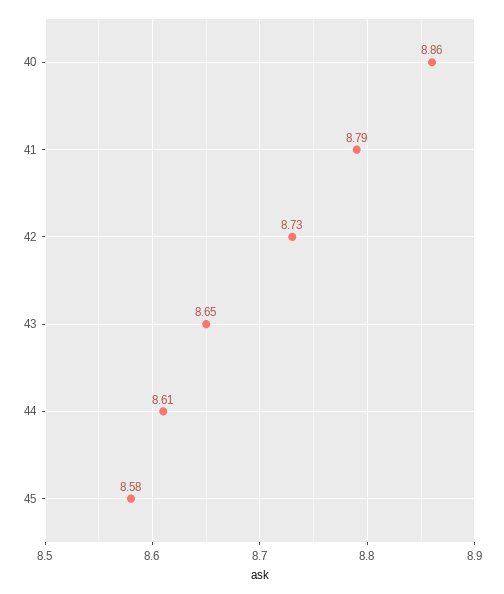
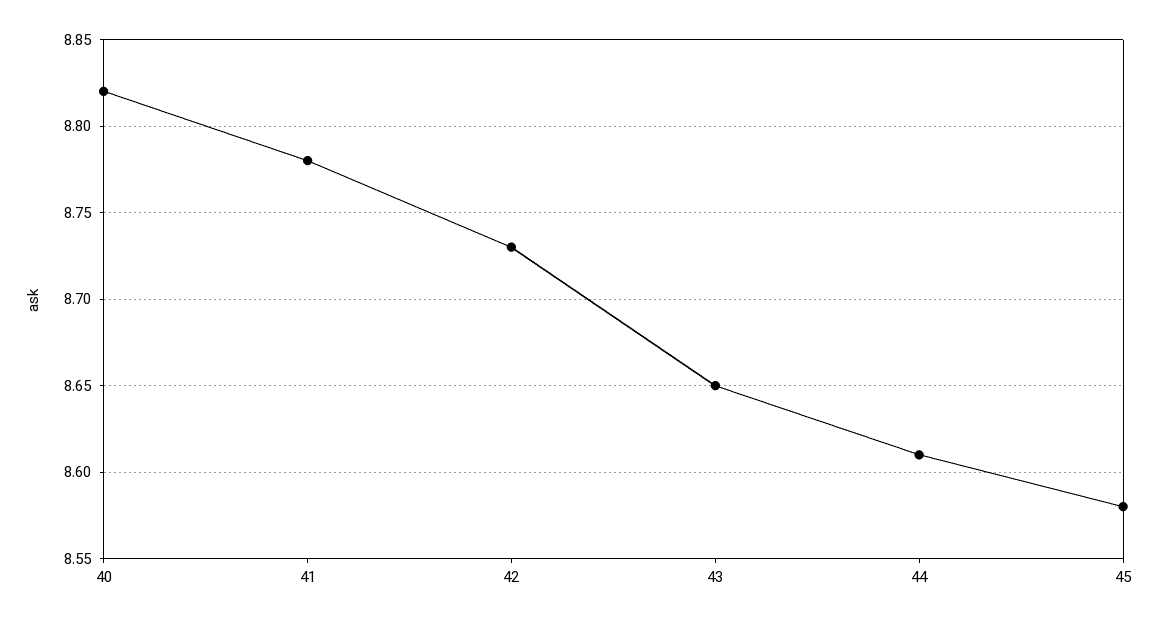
40: 8.86 -> 8.82
41: 8.79 -> 8.78

